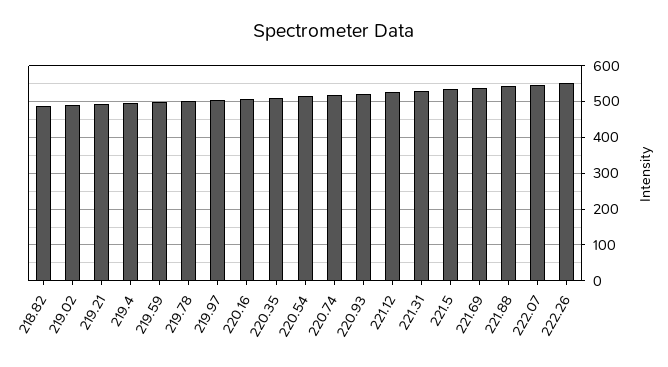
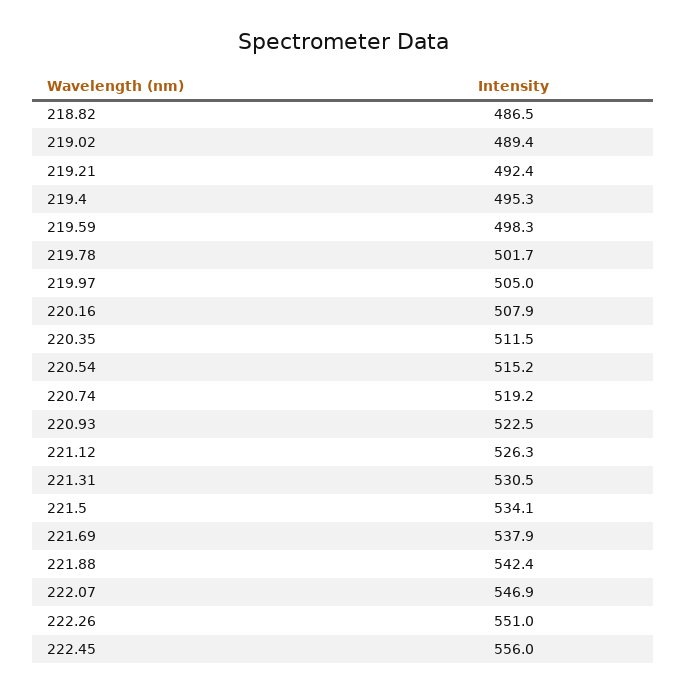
222.45: none -> 556

